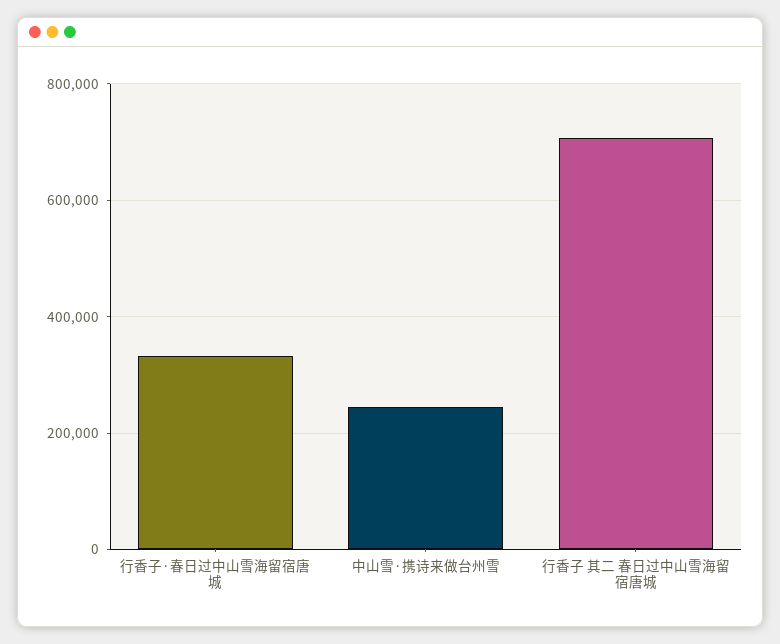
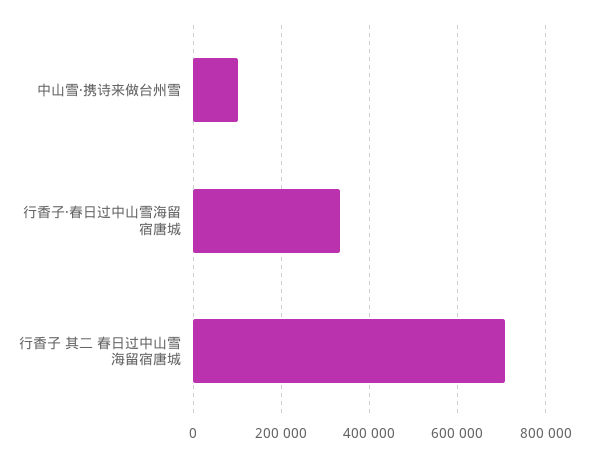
中山雪·携诗来做台州雪: 240000 -> 100000

